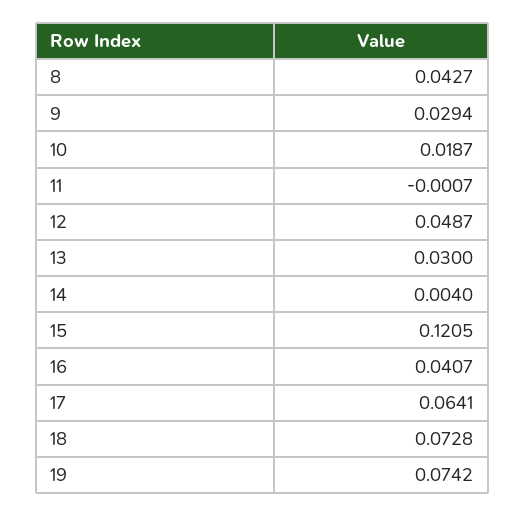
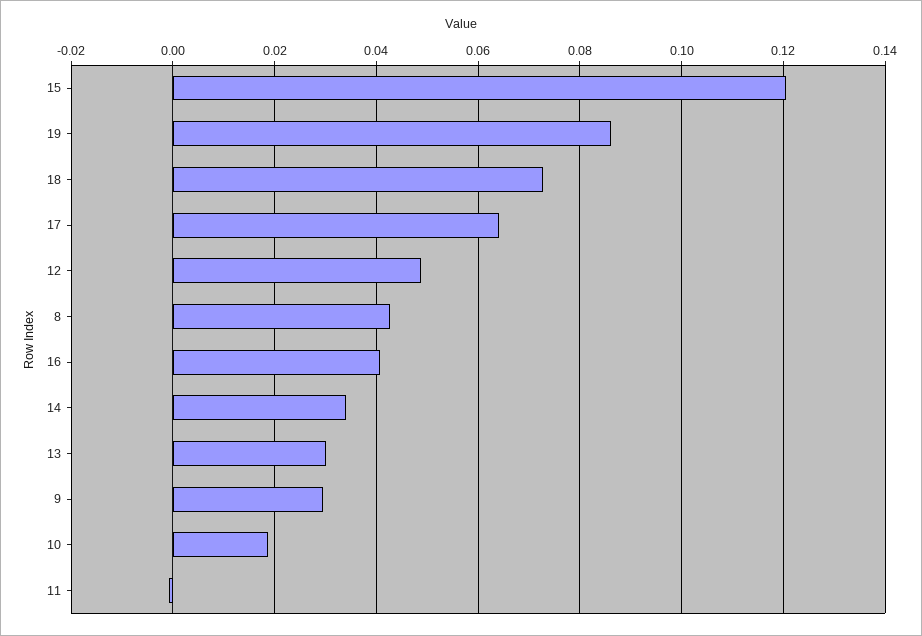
14: 0.004 -> 0.034
19: 0.0742 -> 0.086

